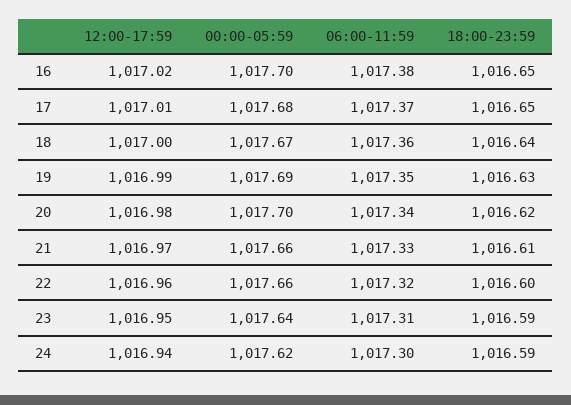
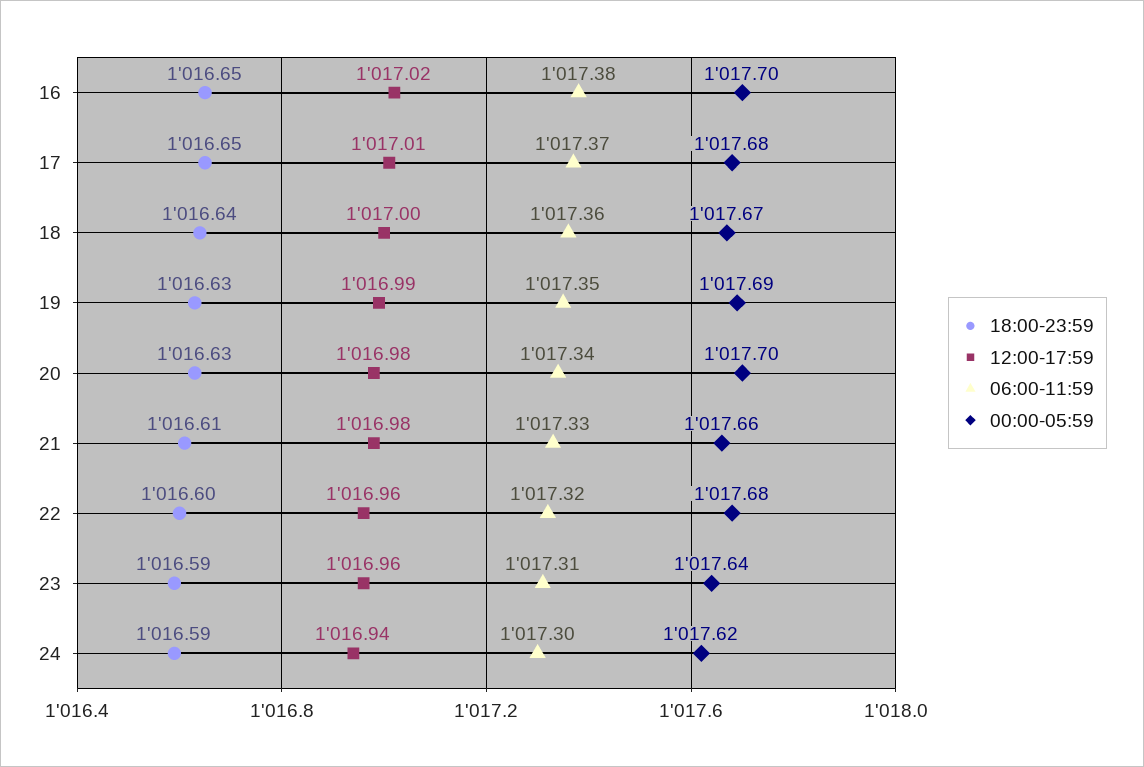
18:00-23:59, 20: 1016.62 -> 1016.63
12:00-17:59, 21: 1016.97 -> 1016.98
00:00-05:59, 22: 1017.66 -> 1017.68
12:00-17:59, 23: 1016.95 -> 1016.96

